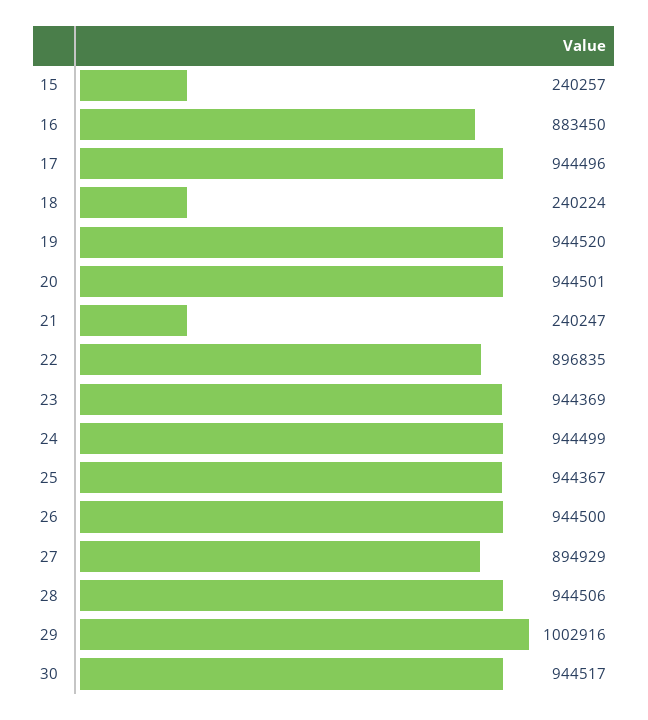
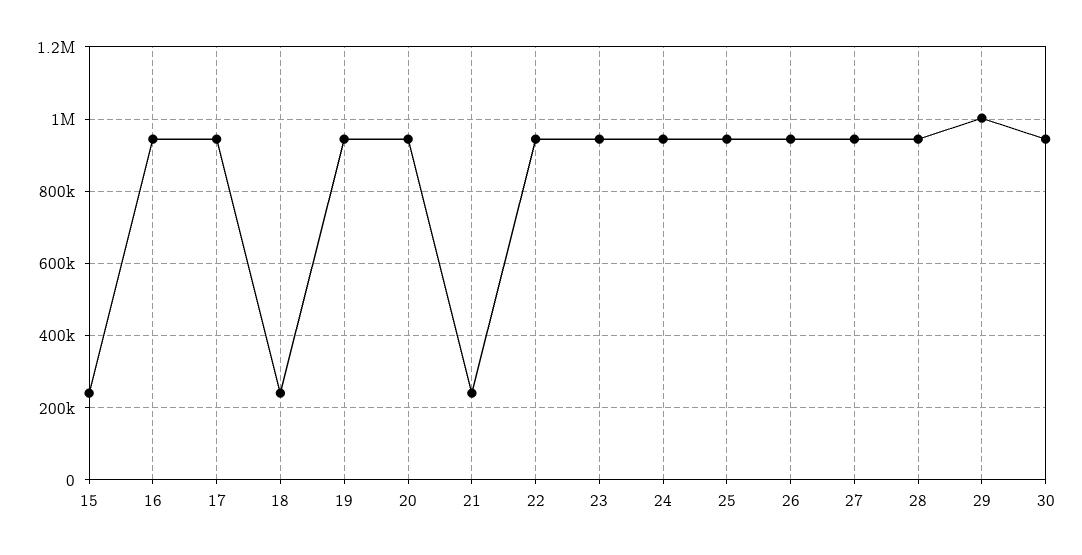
16: 883450 -> 940000
22: 896835 -> 940000
27: 894929 -> 940000

